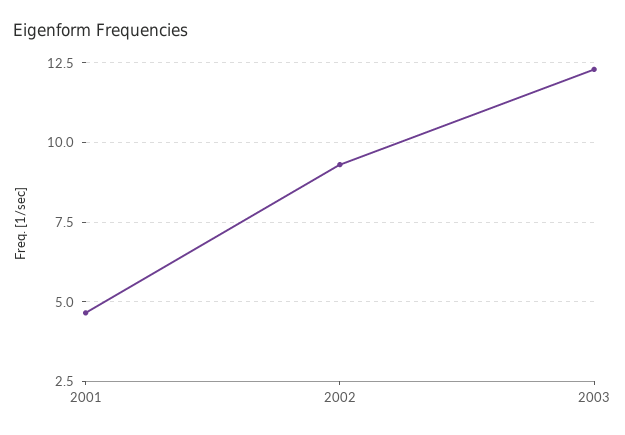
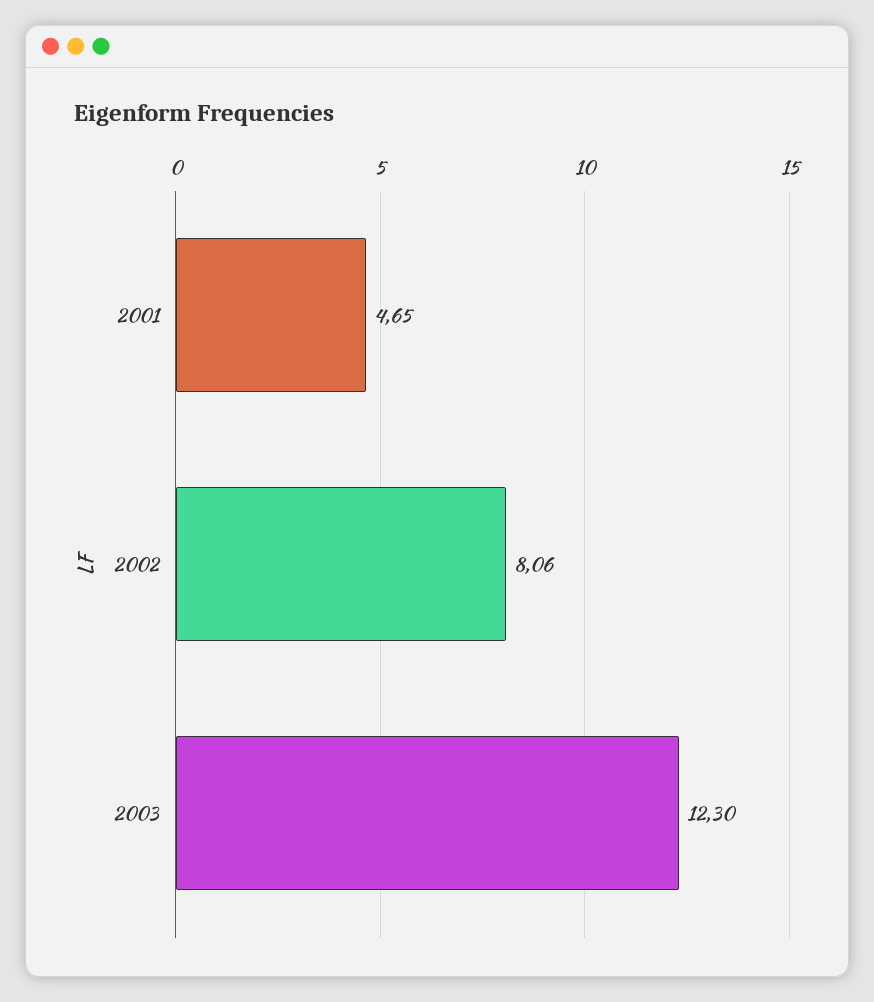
2002: 9.25 -> 8.06

